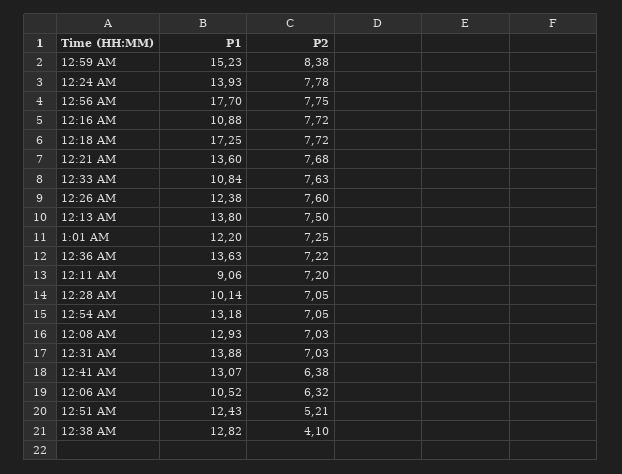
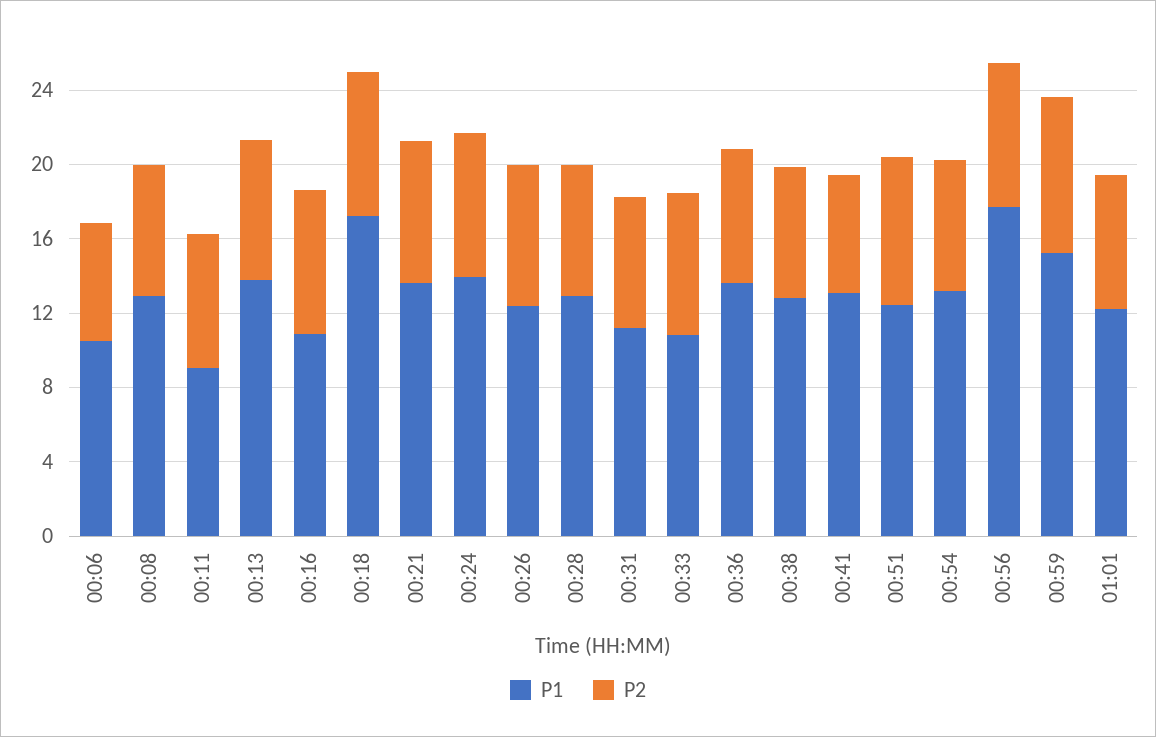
P1, 12:28 AM: 10.14 -> 13
P1, 12:31 AM: 13.88 -> 11
P2, 12:51 AM: 5.21 -> 8
P2, 12:38 AM: 4.1 -> 7

